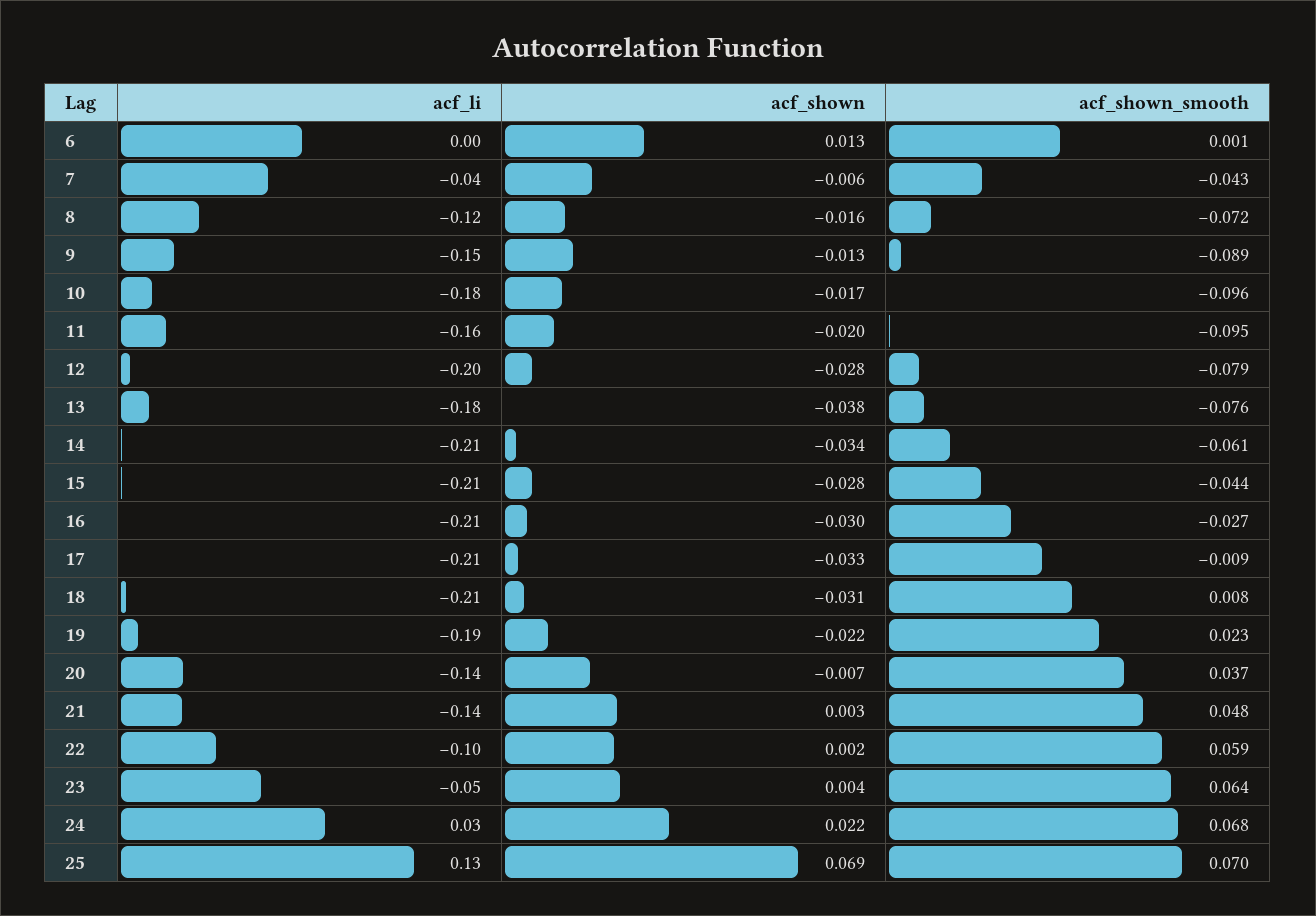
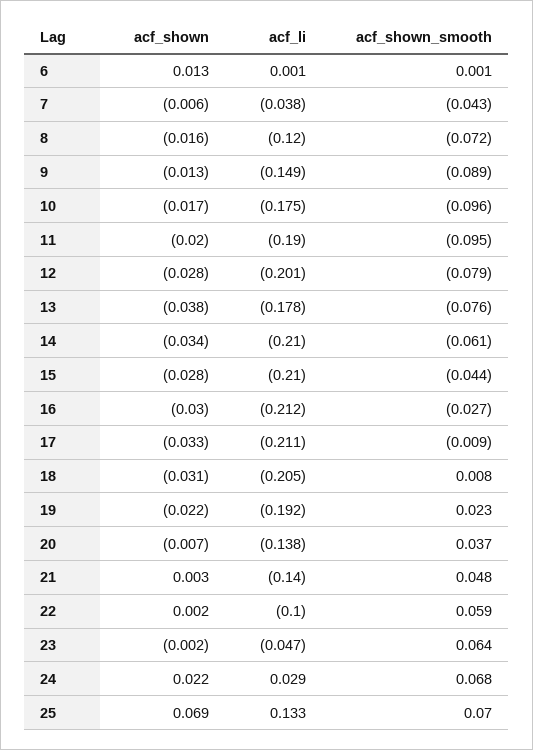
acf_li, 11: -0.16 -> -0.19
acf_shown, 23: 0.004 -> -0.002

